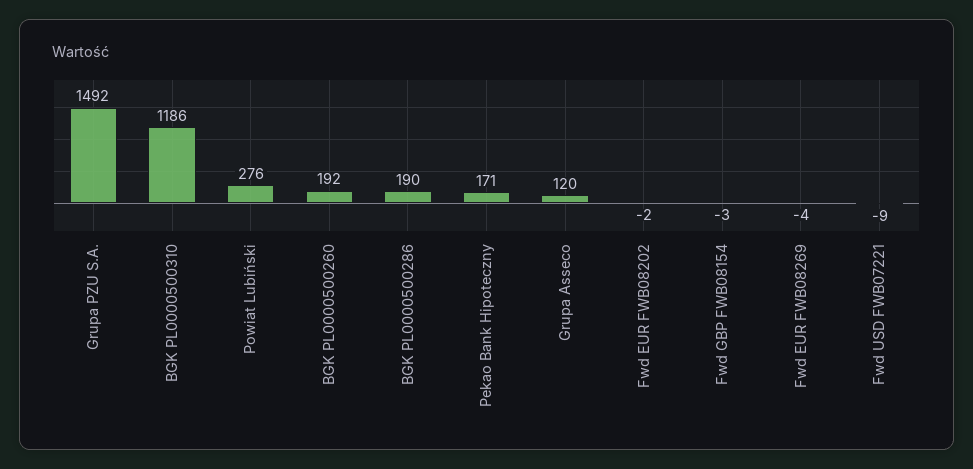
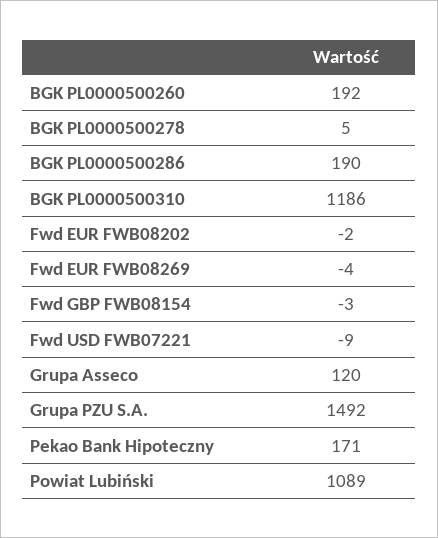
Powiat Lubiński: 276 -> 1089
BGK PL0000500278: none -> 5

